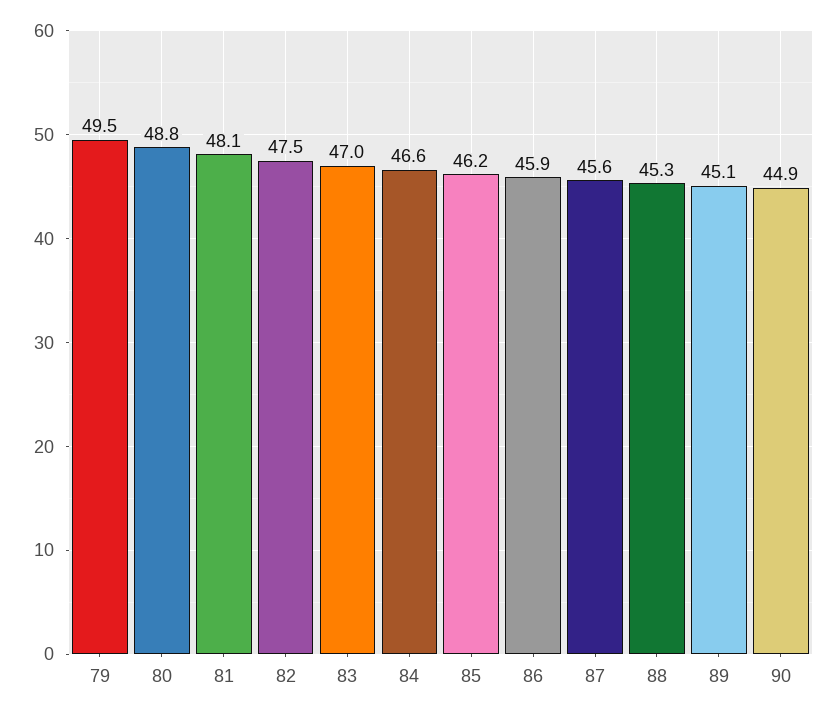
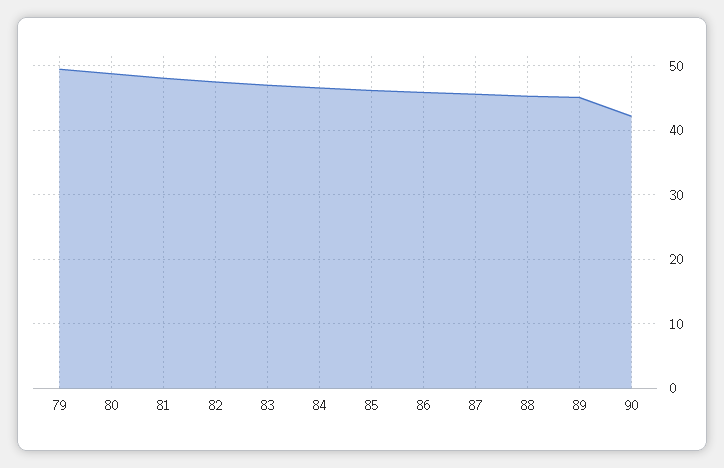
90: 44.9 -> 42

